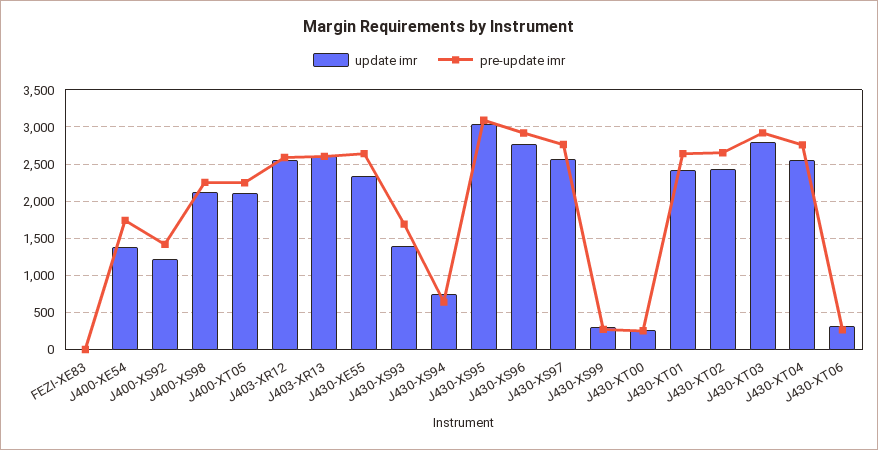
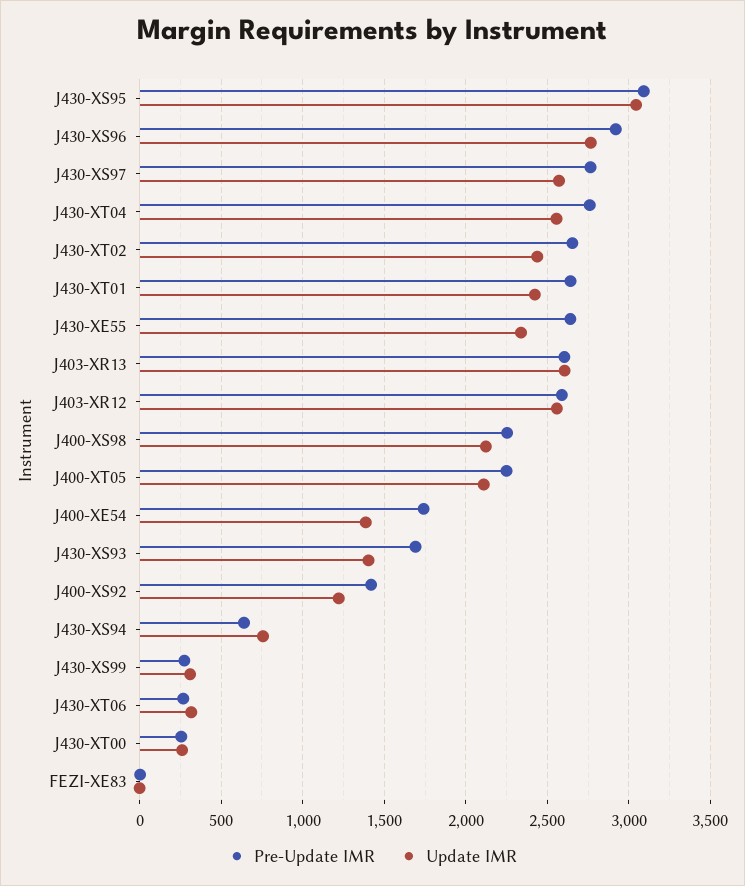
update imr, J430-XT03: 2800 -> none
pre-update imr, J430-XT03: 2900 -> none

